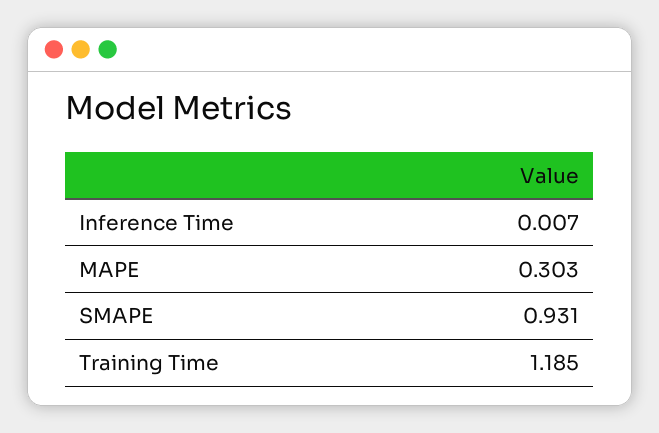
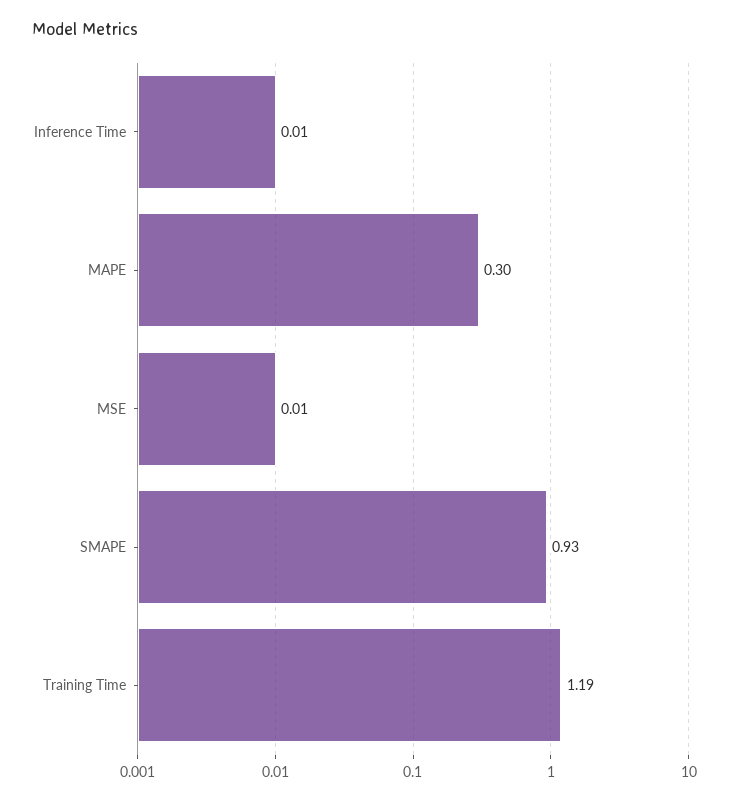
MSE: none -> 0.01

